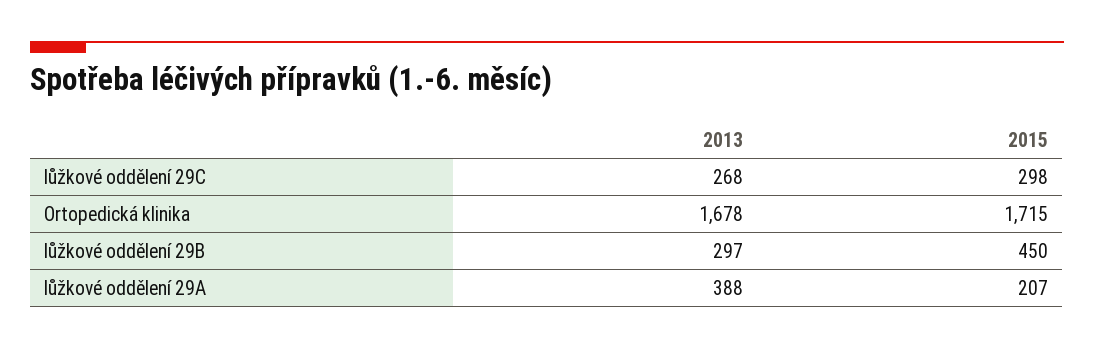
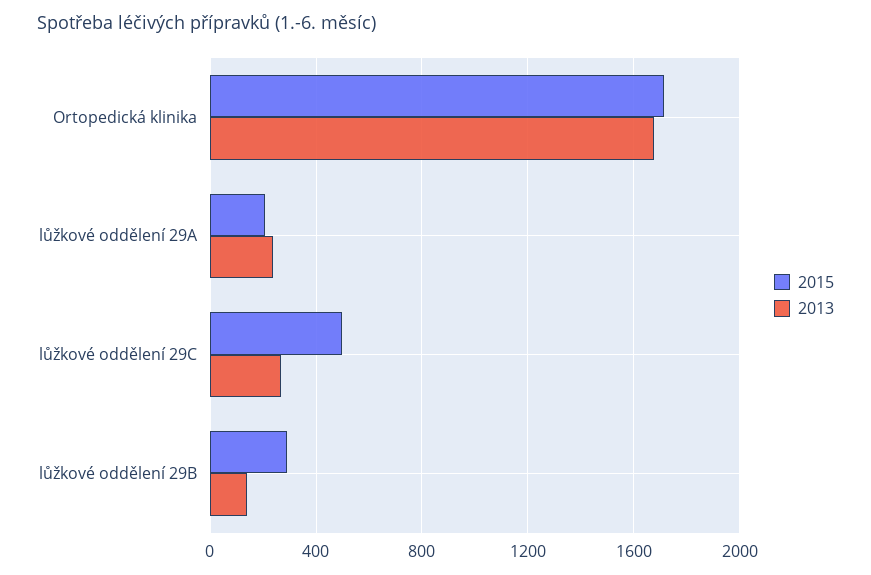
2015, lůžkové oddělení 29C: 298 -> 500
2013, lůžkové oddělení 29B: 297 -> 150
2015, lůžkové oddělení 29B: 450 -> 300
2013, lůžkové oddělení 29A: 388 -> 250

